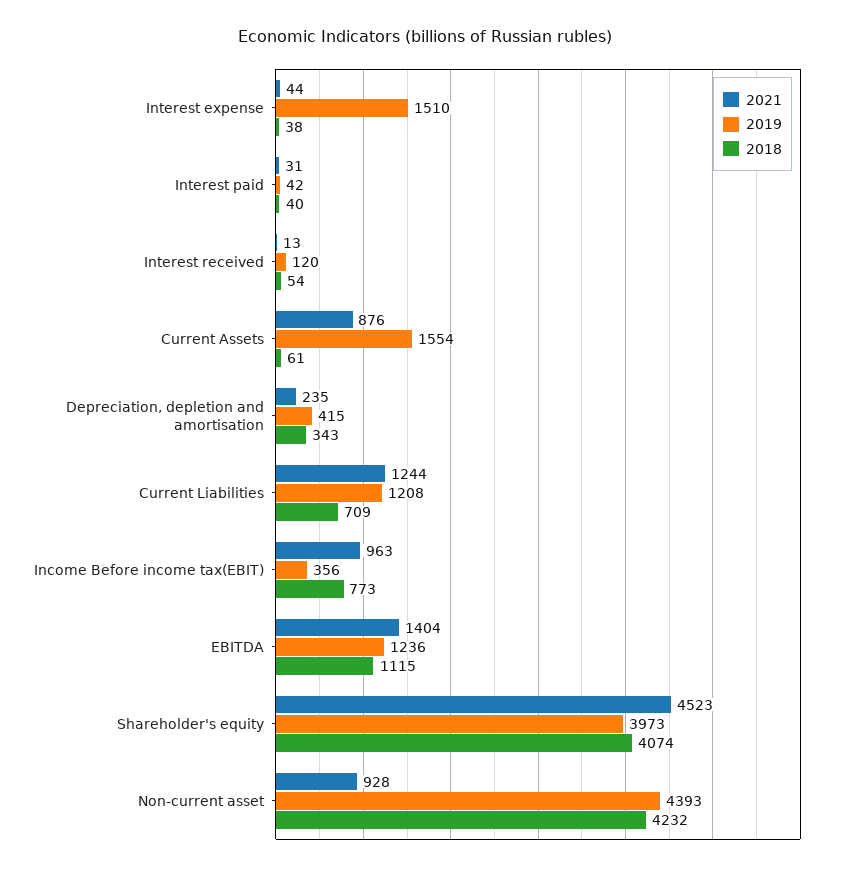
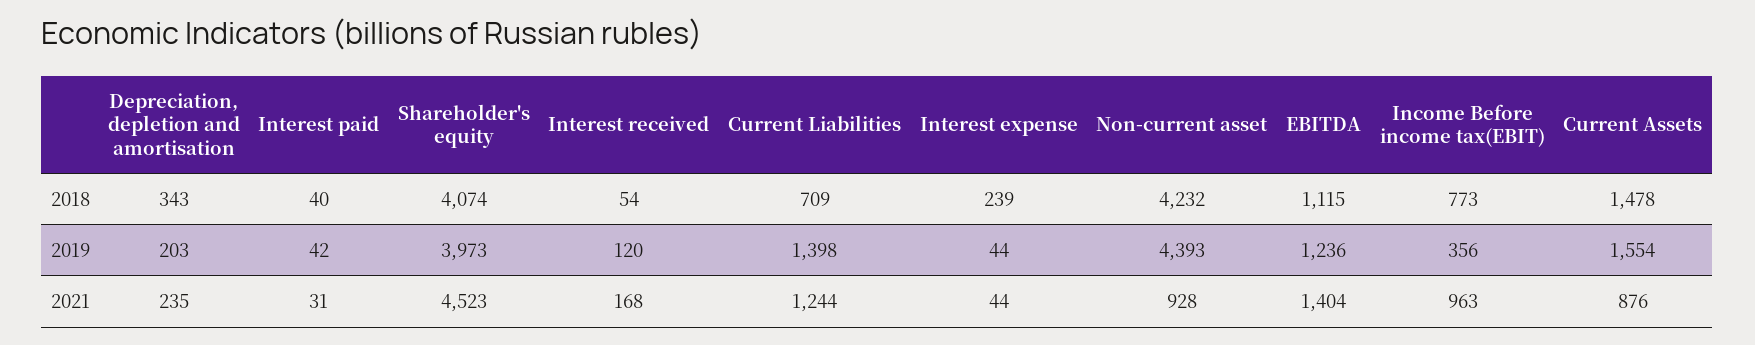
2019, Interest expense: 1510 -> 44
2018, Interest expense: 38 -> 239
2021, Interest received: 13 -> 168
2018, Current Assets: 61 -> 1478
2019, Depreciation, depletion and amortisation: 415 -> 203
2019, Current Liabilities: 1208 -> 1398

